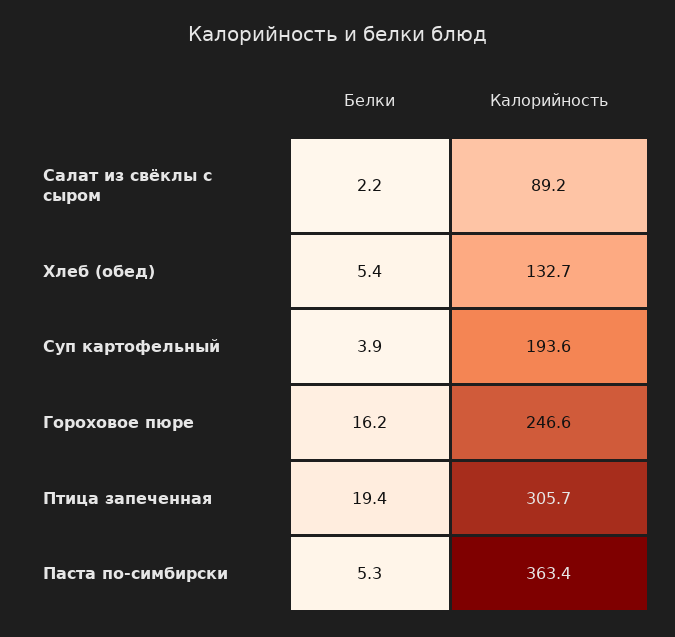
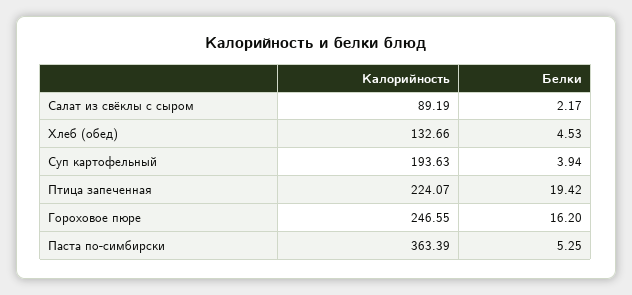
Белки, Хлеб (обед): 5.4 -> 4.53
Калорийность, Птица запеченная: 305.7 -> 224.07

